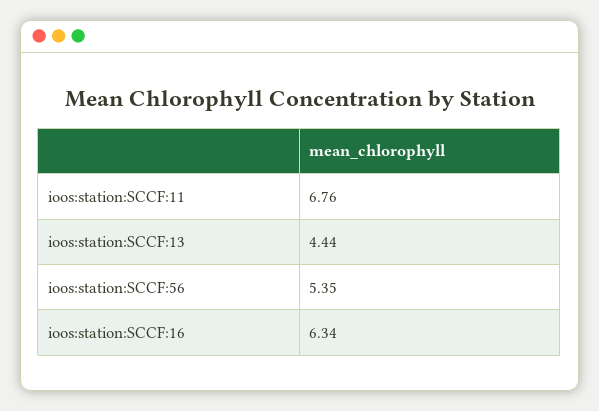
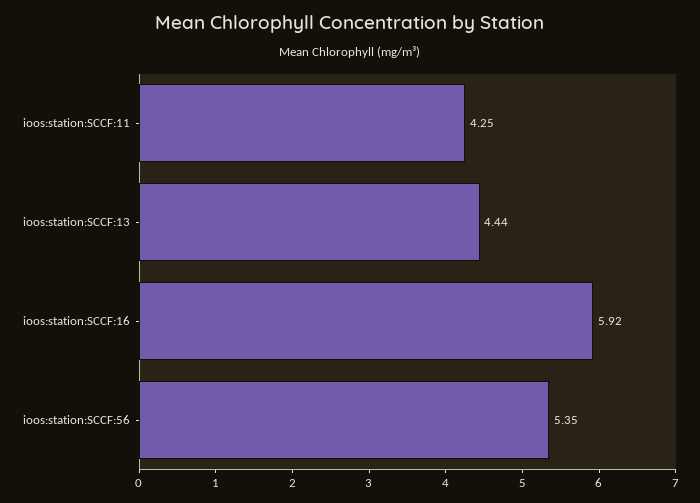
ioos:station:SCCF:11: 6.76 -> 4.25
ioos:station:SCCF:16: 6.34 -> 5.92

